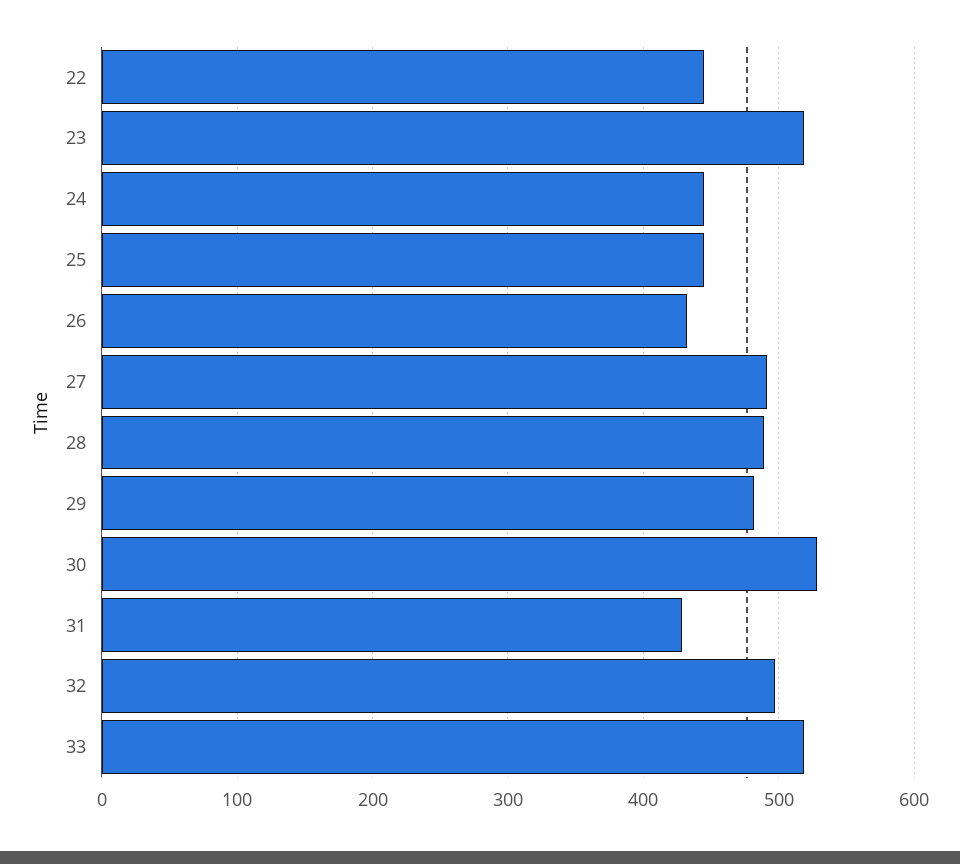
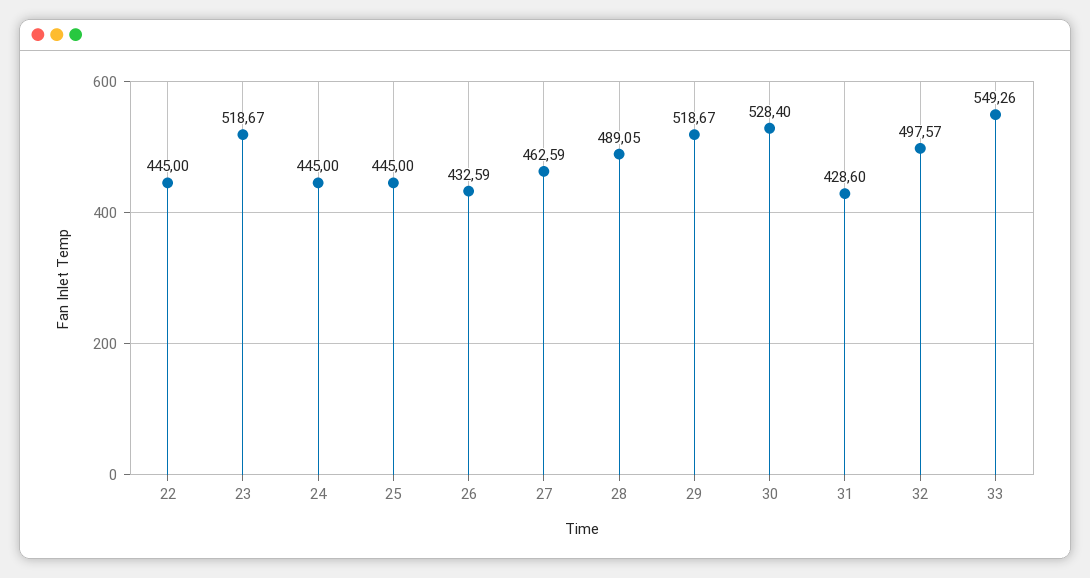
27: 490 -> 462.59
29: 480 -> 518.67
33: 520 -> 549.26

